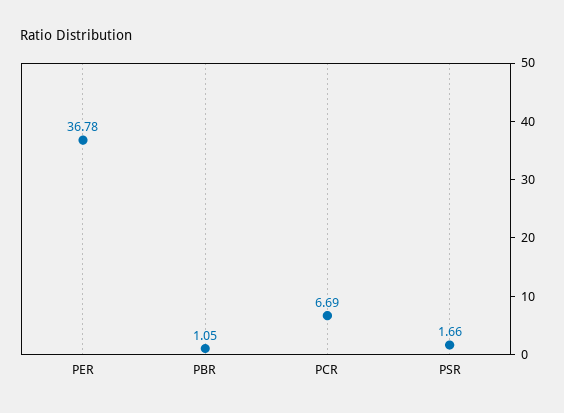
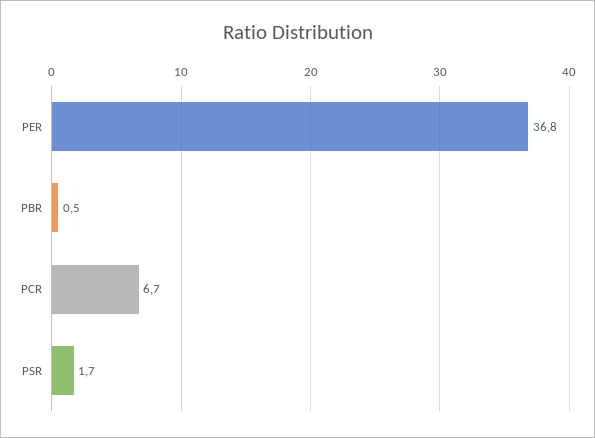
PBR: 1.05 -> 0.5

